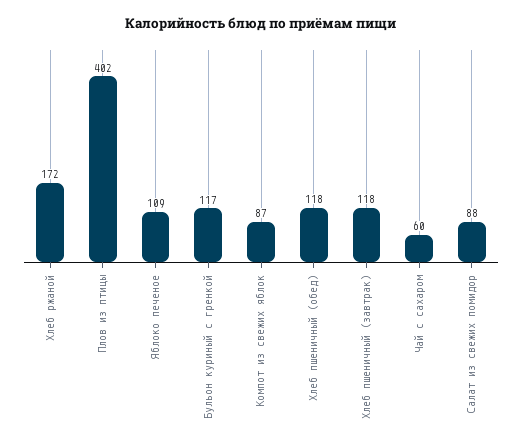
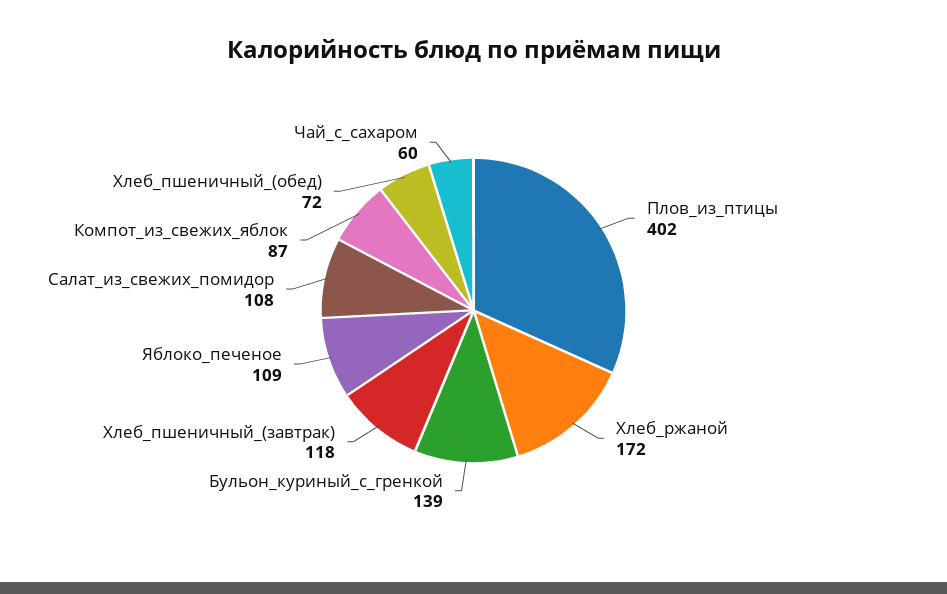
Бульон куриный с гренкой: 117 -> 139
Хлеб пшеничный (обед): 118 -> 72
Салат из свежих помидор: 88 -> 108

